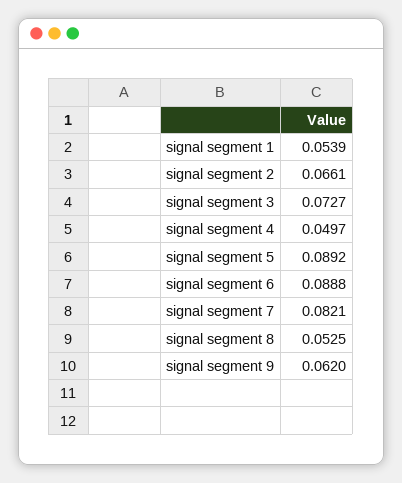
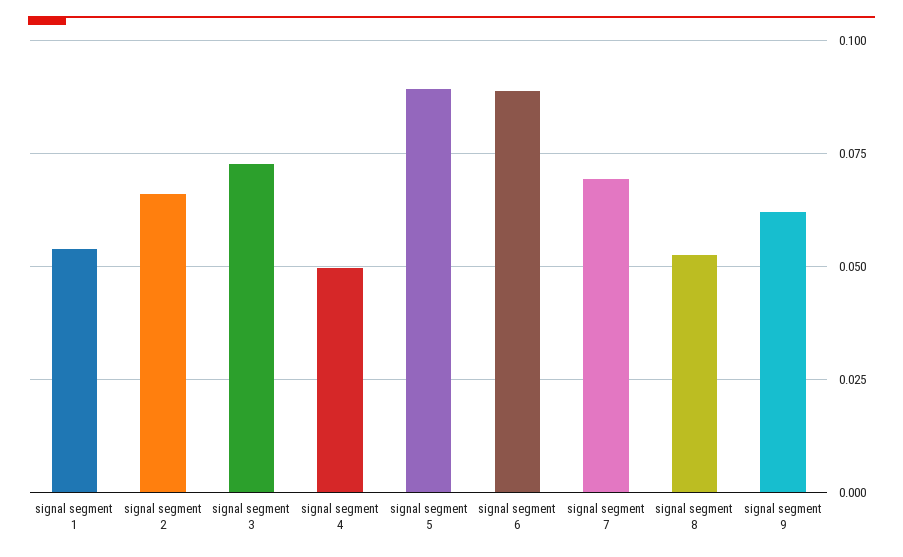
signal segment 7: 0.0821 -> 0.07

